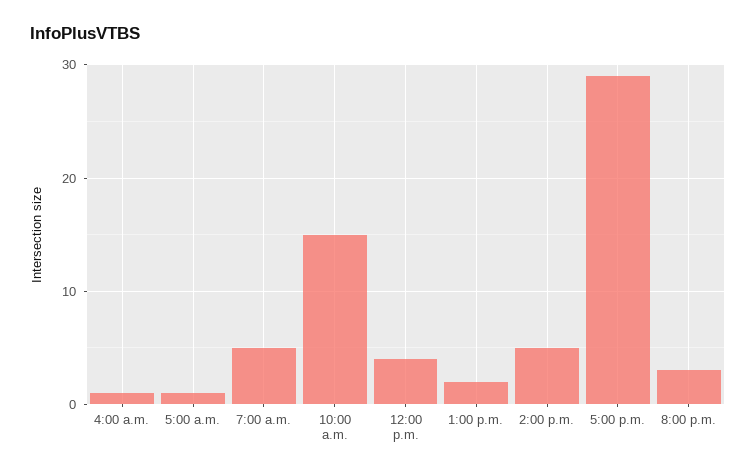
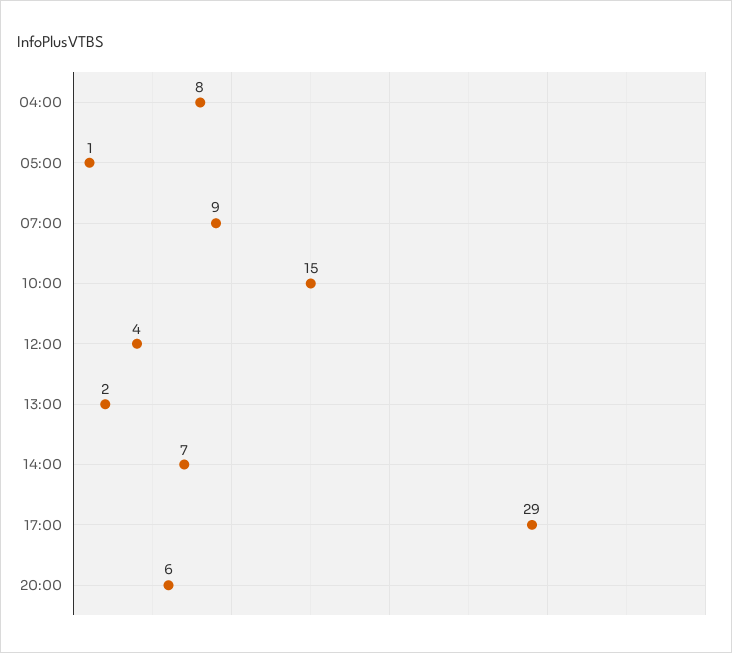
4:00 a.m.: 1 -> 8
7:00 a.m.: 5 -> 9
2:00 p.m.: 5 -> 7
8:00 p.m.: 3 -> 6

